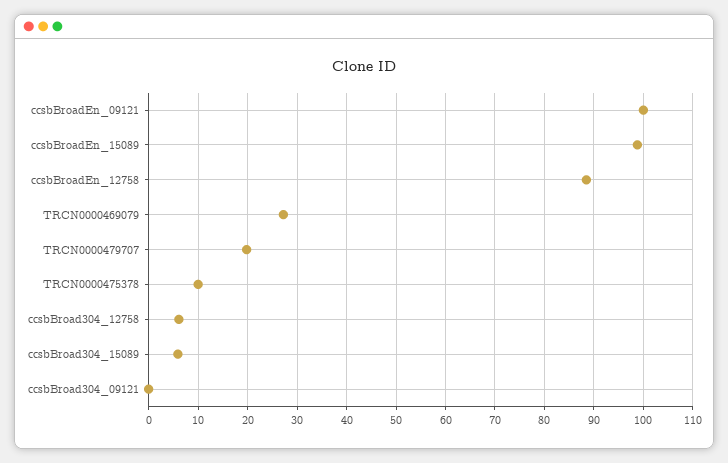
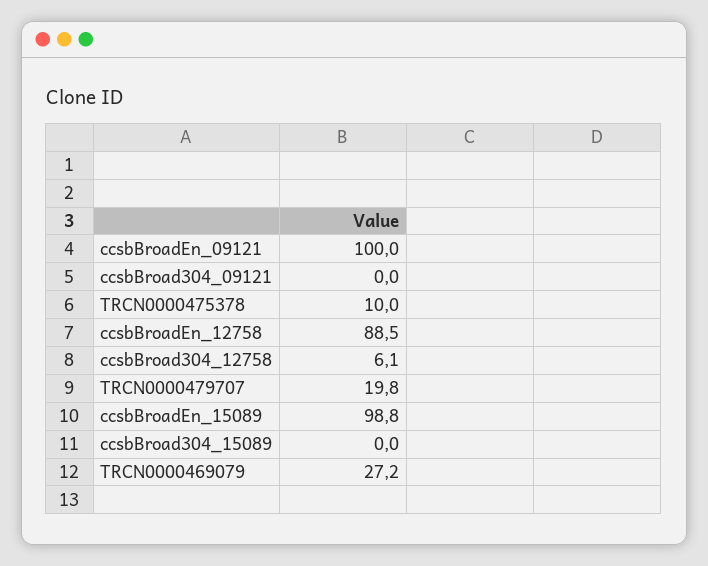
ccsbBroad304_15089: 6 -> 0

